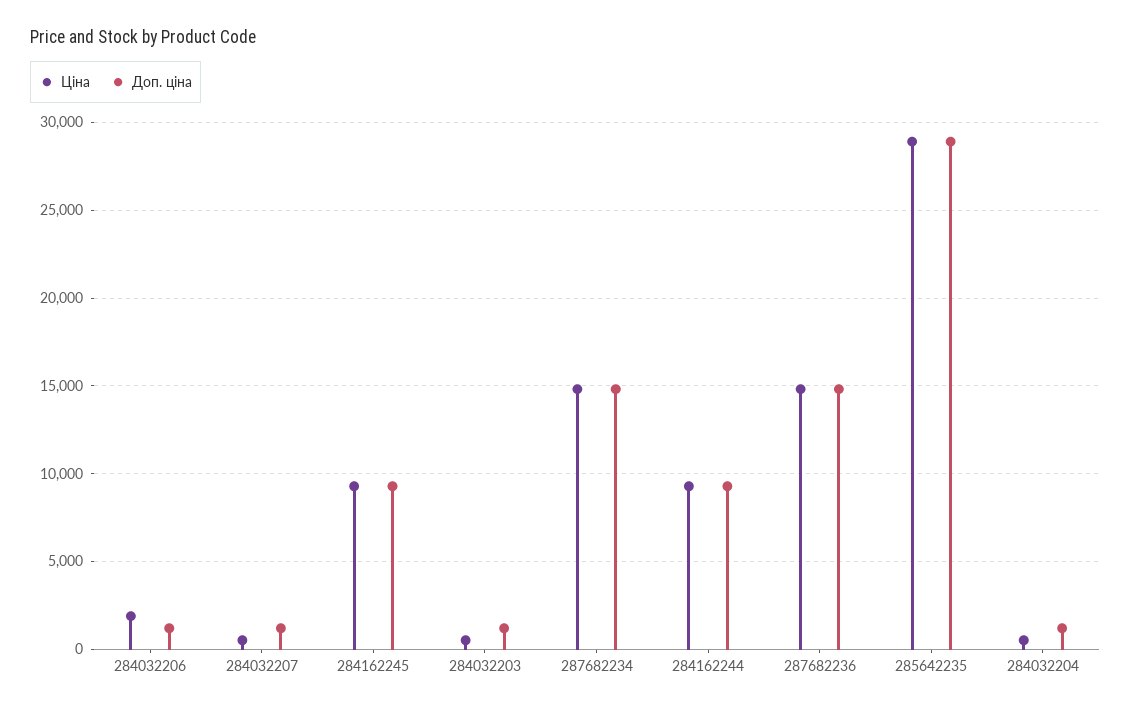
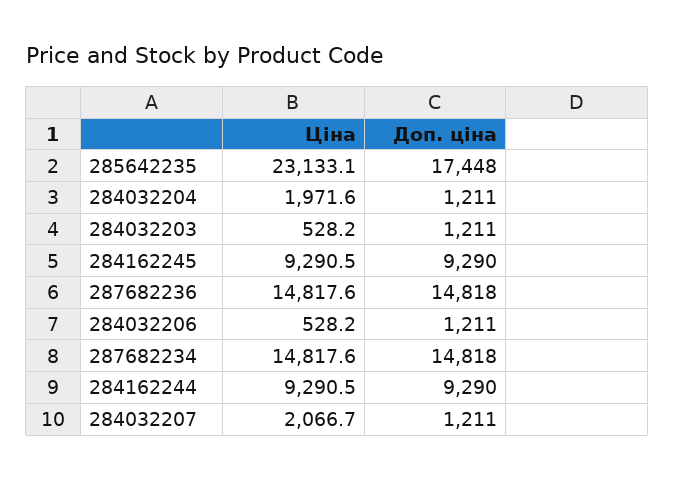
Ціна, 284032206: 2000 -> 528.2
Ціна, 284032207: 500 -> 2066.7
Ціна, 285642235: 29000 -> 23133.1
Доп. ціна, 285642235: 29000 -> 17448
Ціна, 284032204: 500 -> 1971.6

